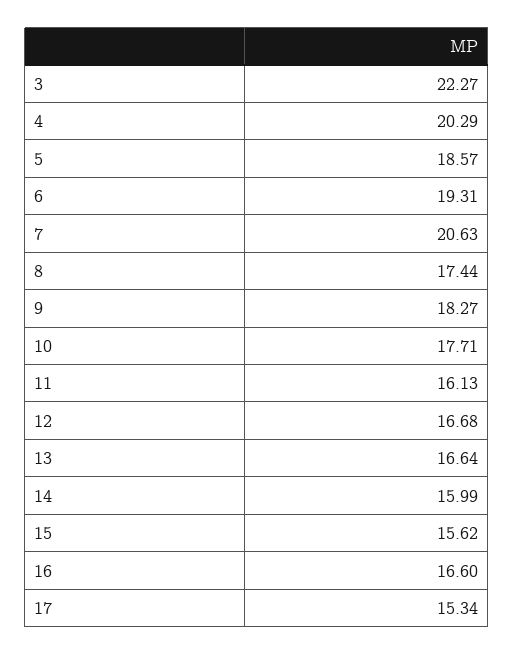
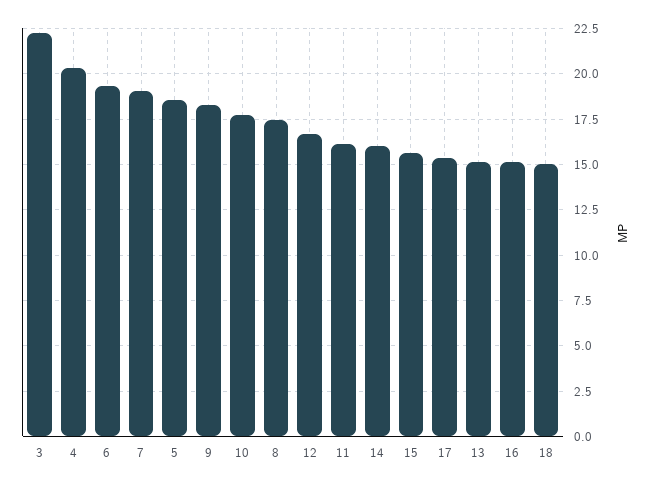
7: 20.63 -> 19
13: 16.64 -> 15
16: 16.6 -> 15
18: none -> 15

